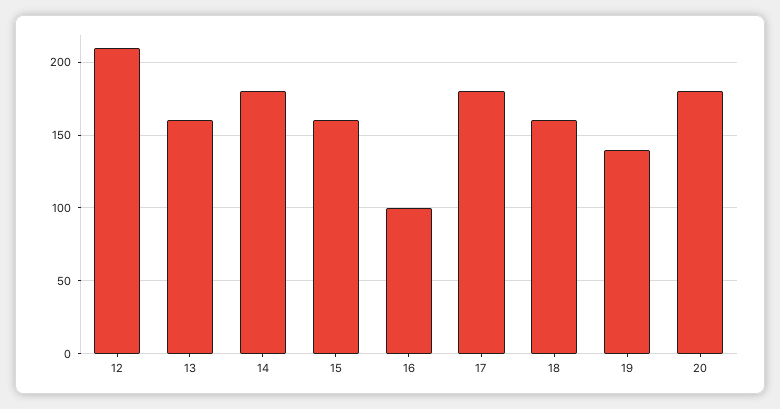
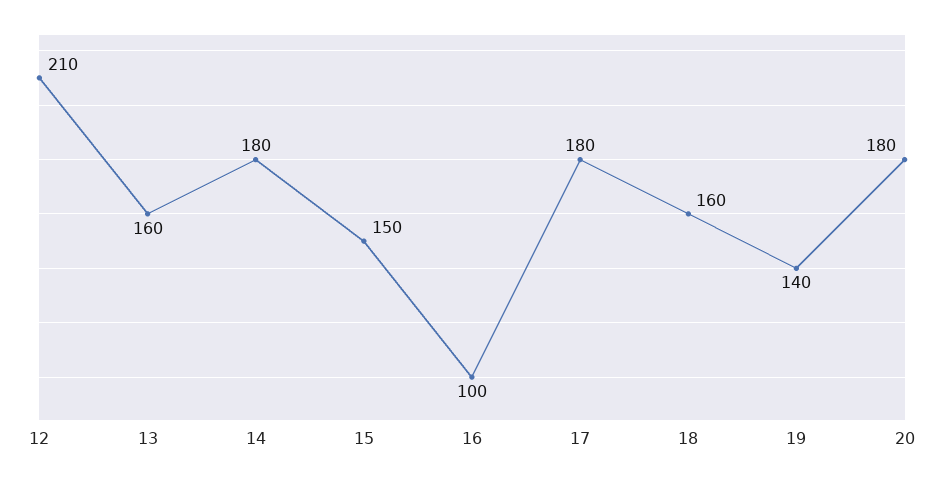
15: 160 -> 150

